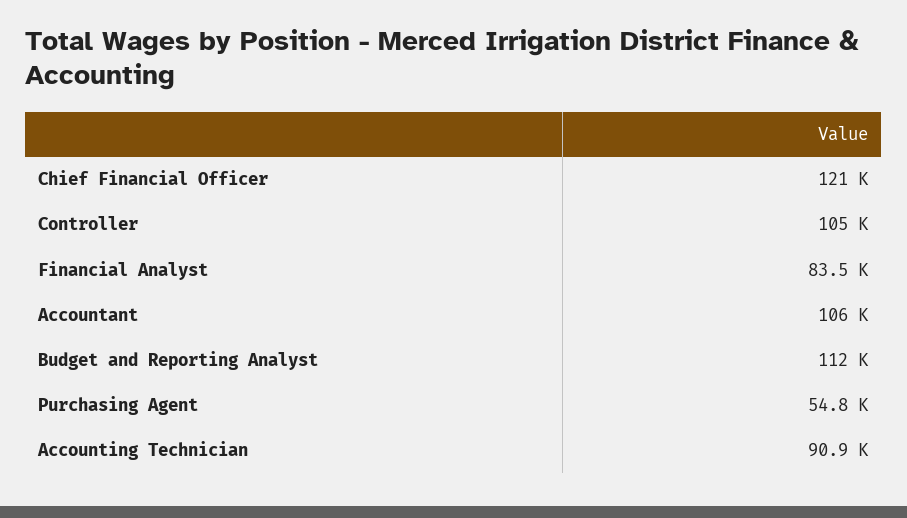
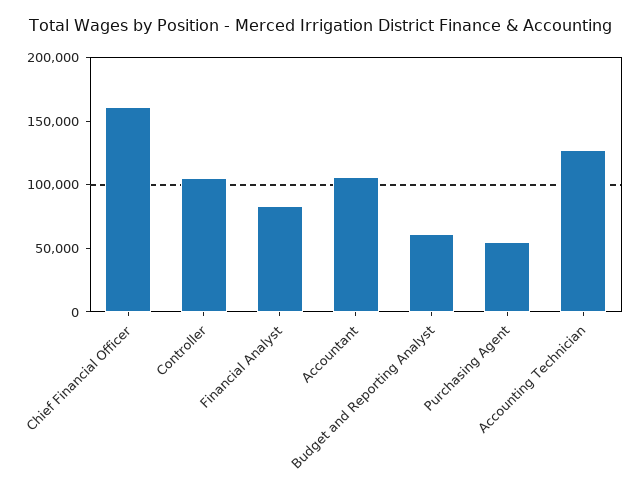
Chief Financial Officer: 121000 -> 160000
Budget and Reporting Analyst: 112000 -> 60000
Accounting Technician: 90900 -> 130000

